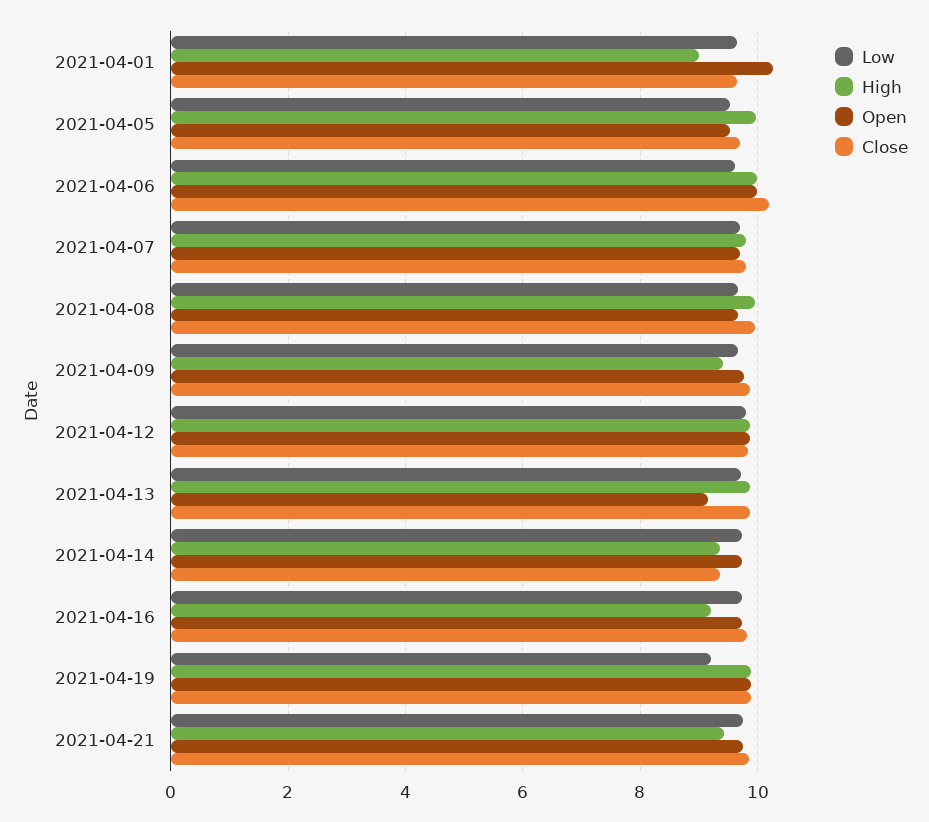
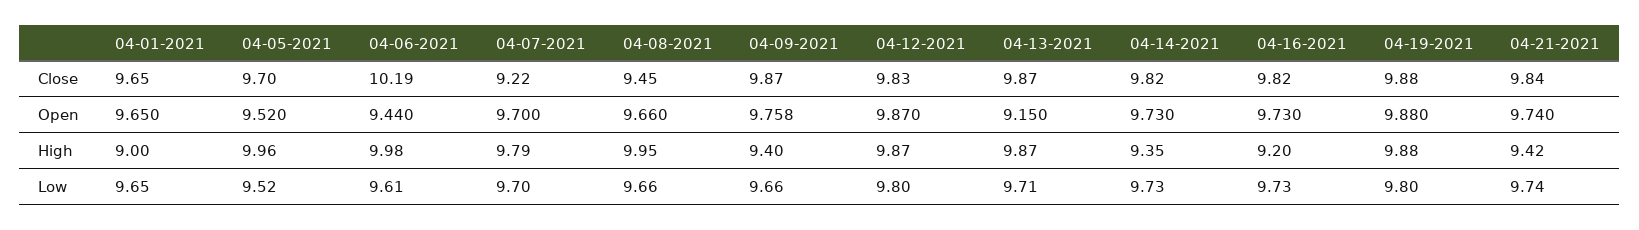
Open, 2021-04-01: 10.2 -> 9.65
Open, 2021-04-06: 10 -> 9.44
Close, 2021-04-07: 9.8 -> 9.22
Close, 2021-04-08: 10 -> 9.45
Close, 2021-04-14: 9.4 -> 9.82
Low, 2021-04-19: 9.2 -> 9.8

